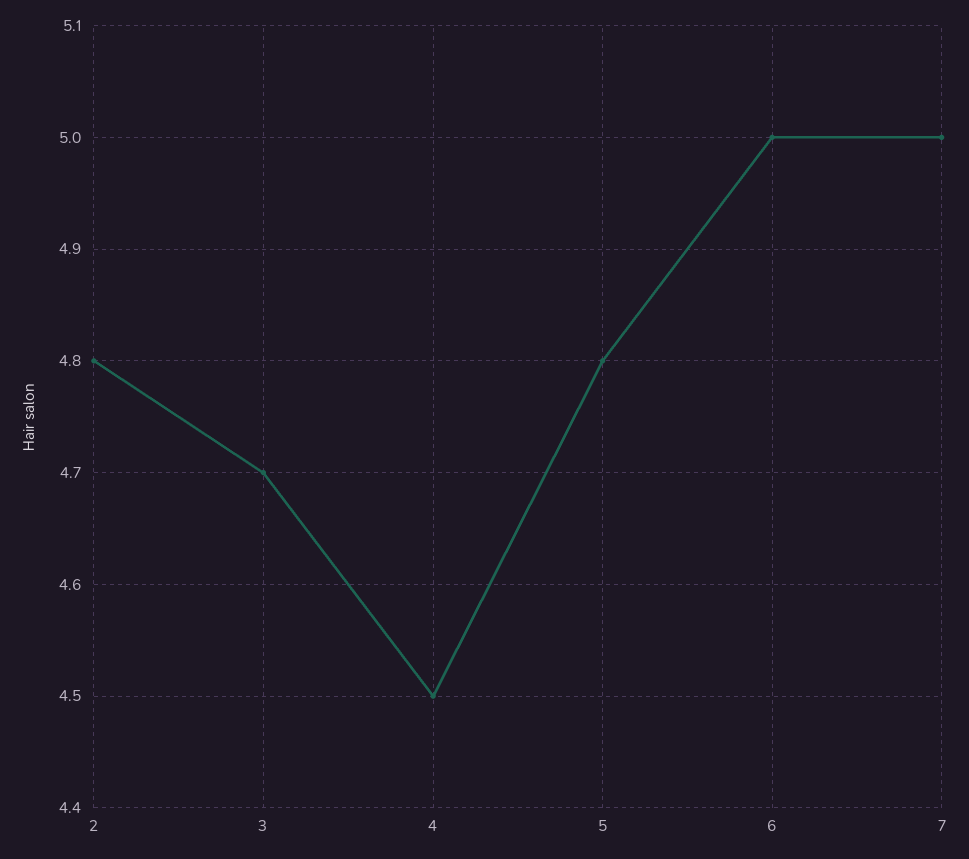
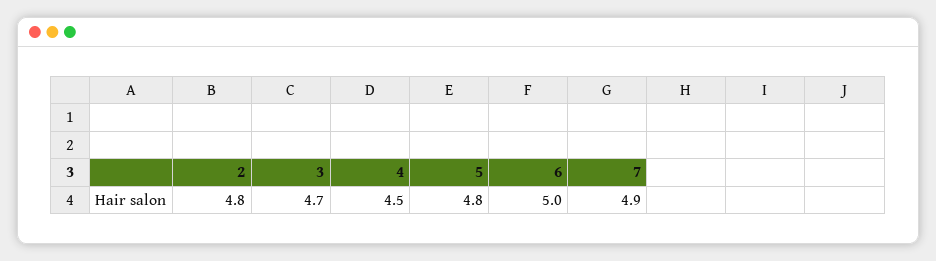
7: 5 -> 4.9

